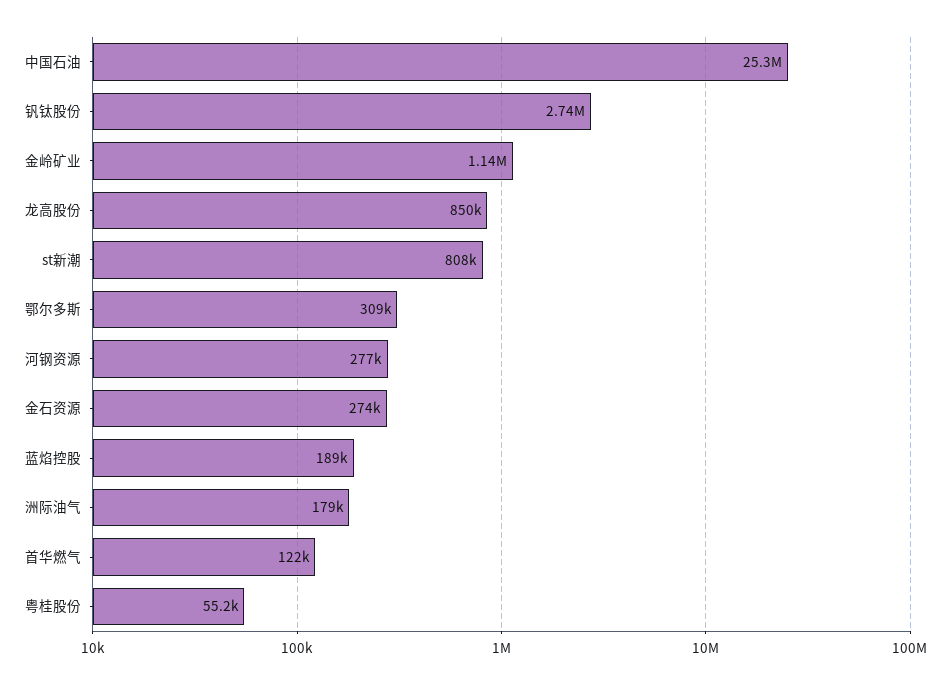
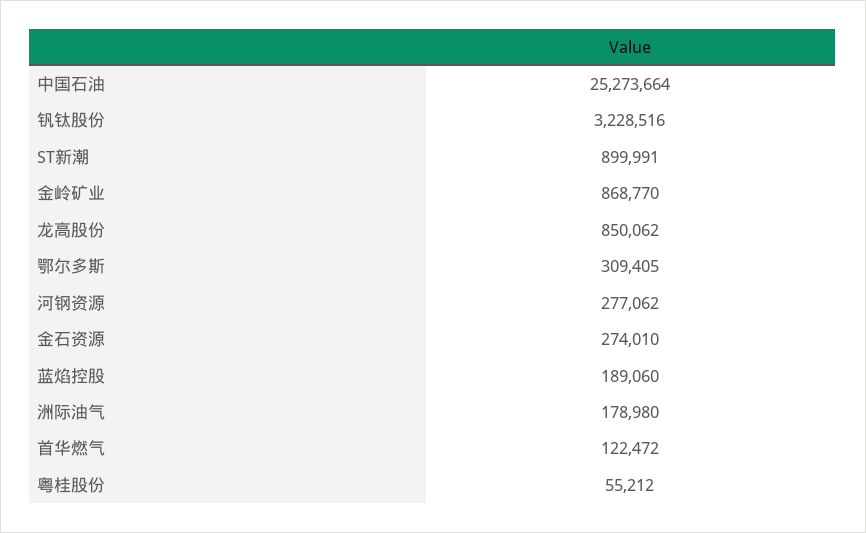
钒钛股份: 2740000 -> 3228516
金岭矿业: 1140000 -> 868770
st新潮: 808000 -> 899991

